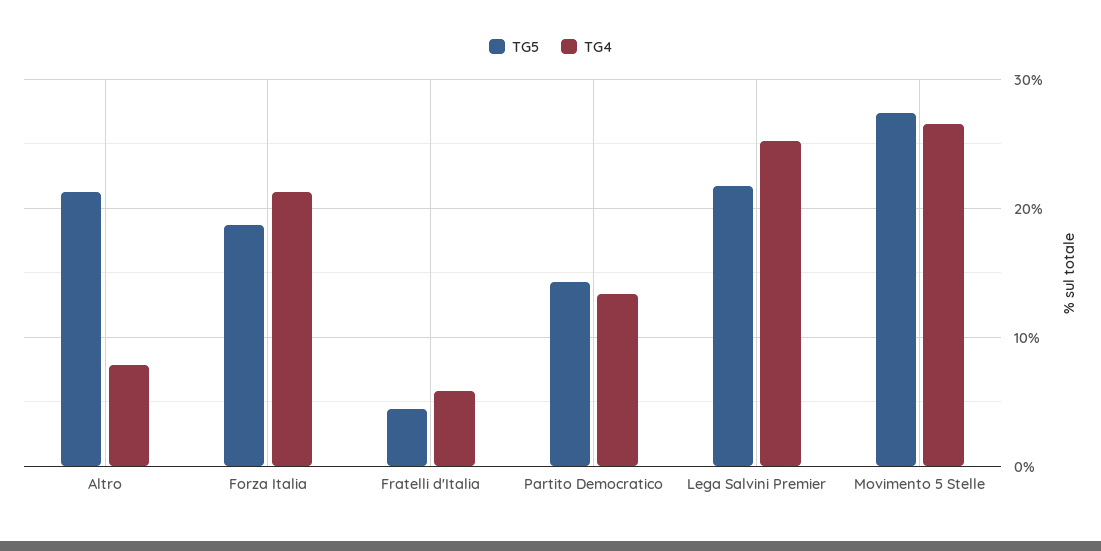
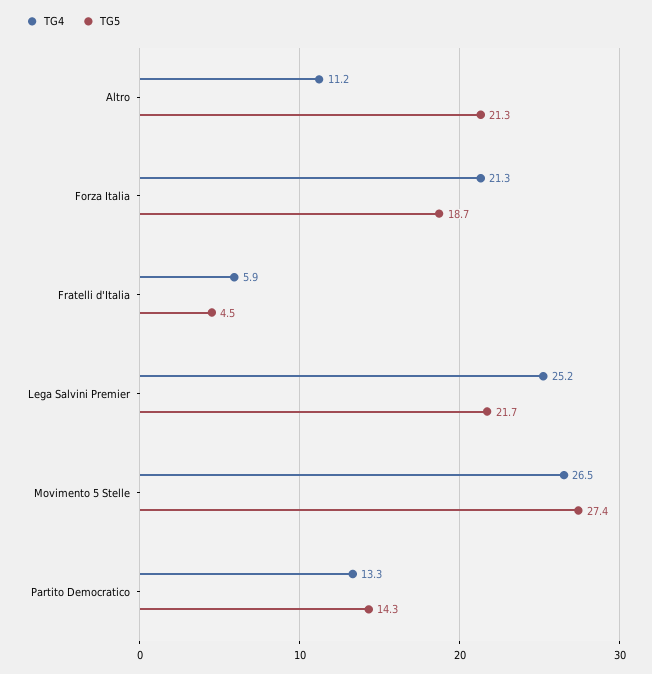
TG4, Altro: 8 -> 11.2

